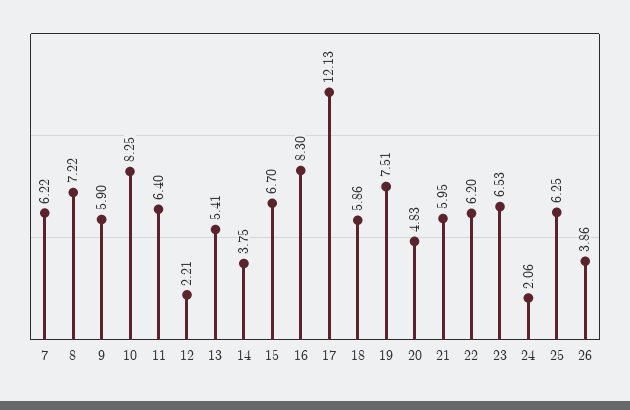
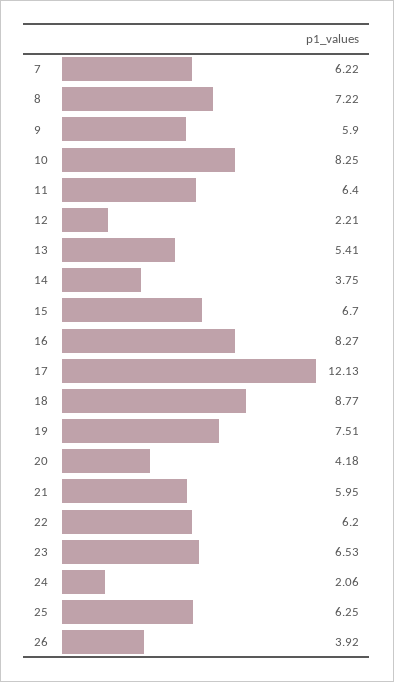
16: 8.3 -> 8.27
18: 5.86 -> 8.77
20: 4.83 -> 4.18
26: 3.86 -> 3.92

